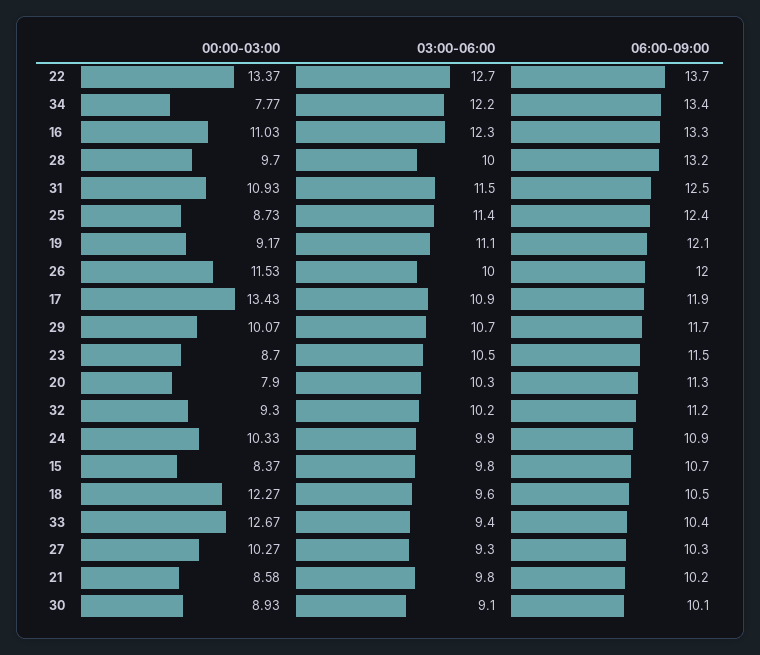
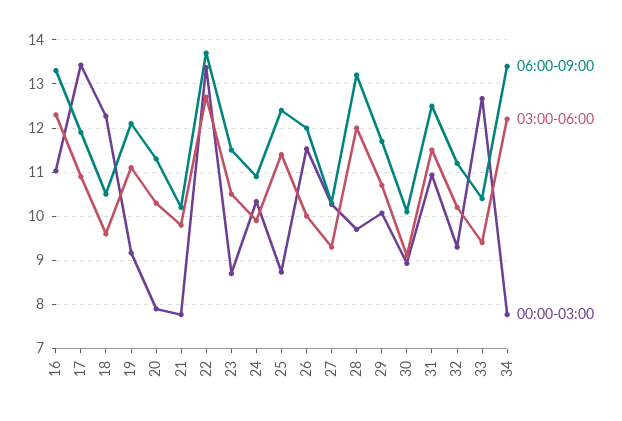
03:00-06:00, 28: 10 -> 12
00:00-03:00, 15: 8.37 -> none
03:00-06:00, 15: 9.8 -> none
06:00-09:00, 15: 10.7 -> none
00:00-03:00, 21: 8.58 -> 7.8

